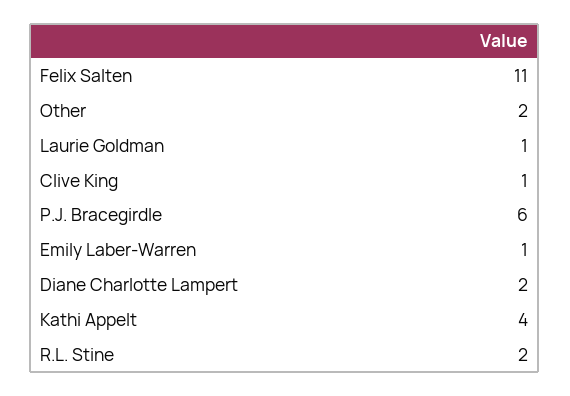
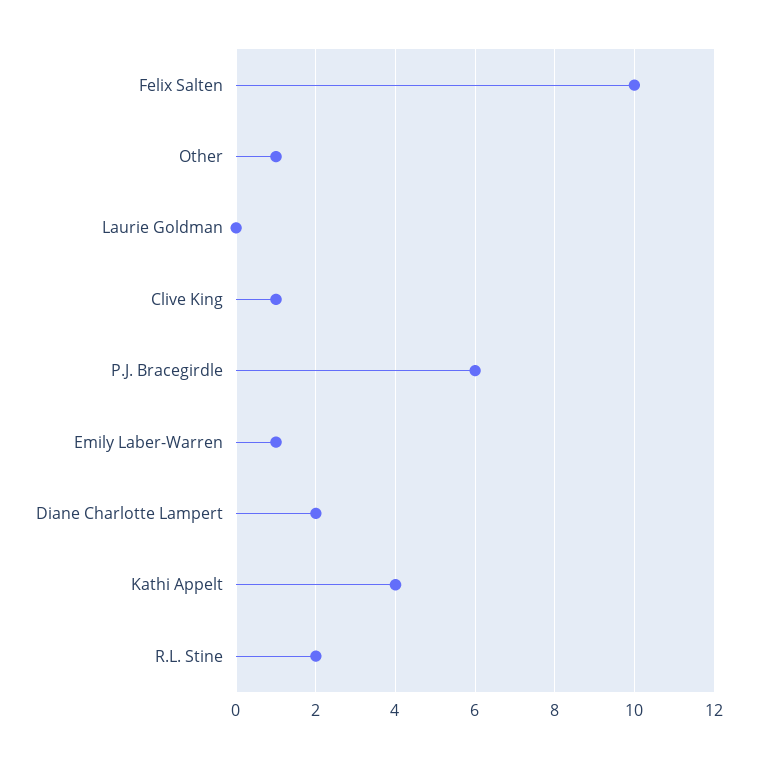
Felix Salten: 11 -> 10
Other: 2 -> 1
Laurie Goldman: 1 -> 0

